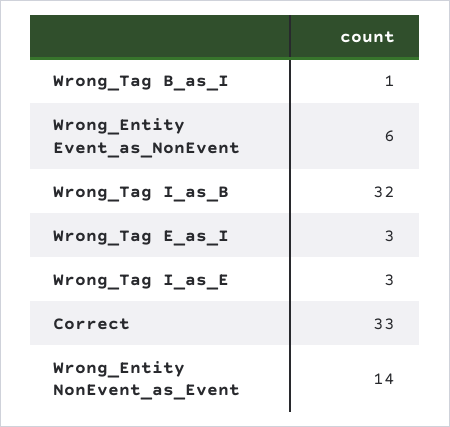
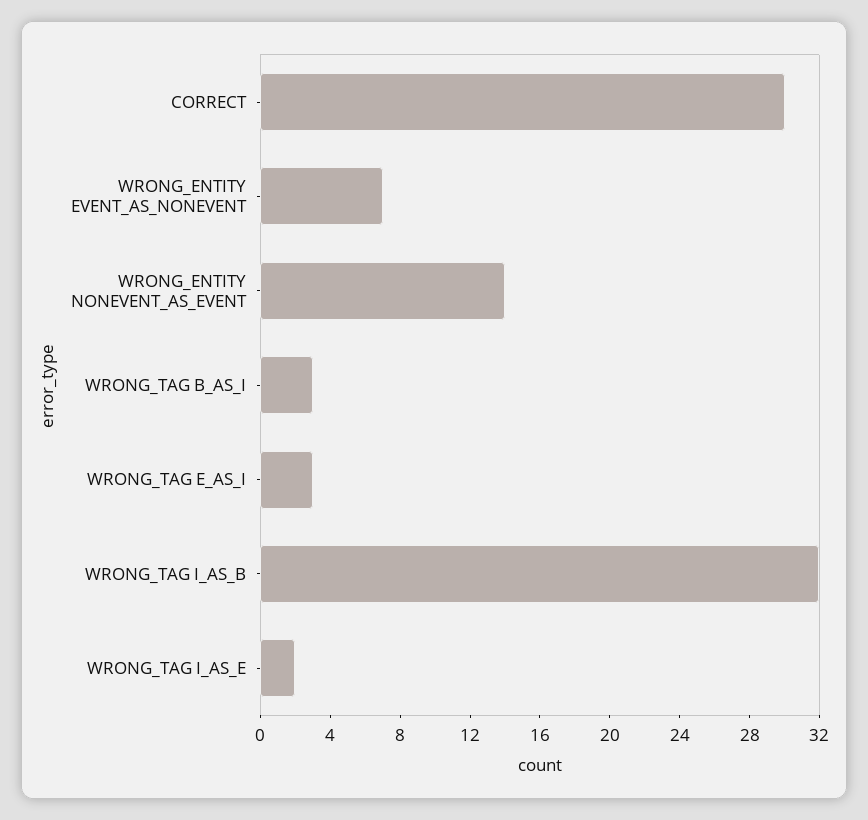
Wrong_Tag B_as_I: 1 -> 3
Wrong_Entity Event_as_NonEvent: 6 -> 7
Wrong_Tag I_as_E: 3 -> 2
Correct: 33 -> 30

